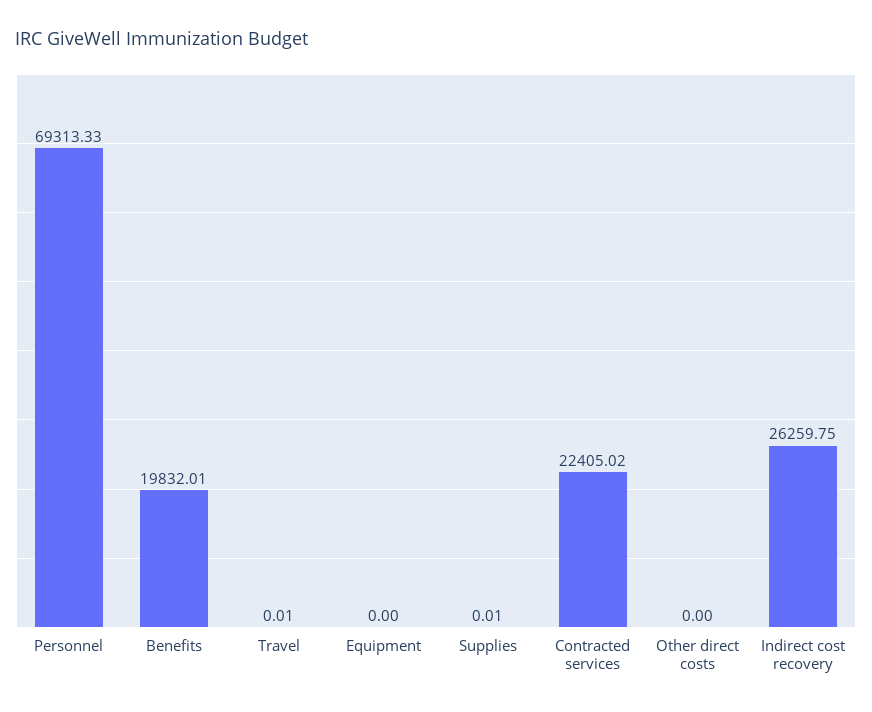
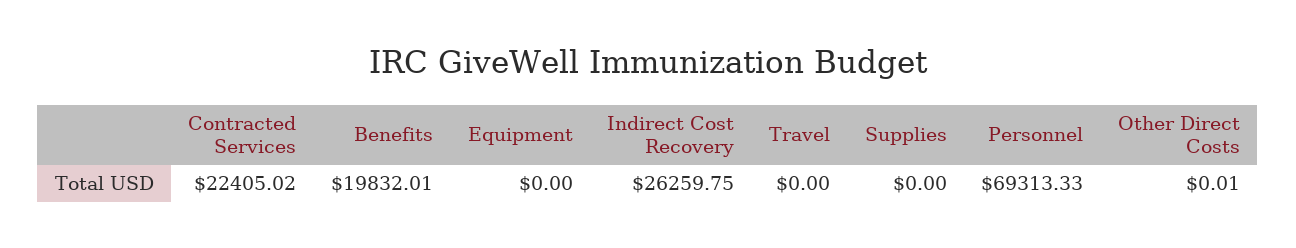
Travel: 0.01 -> 0
Supplies: 0.01 -> 0
Other direct costs: 0 -> 0.01

